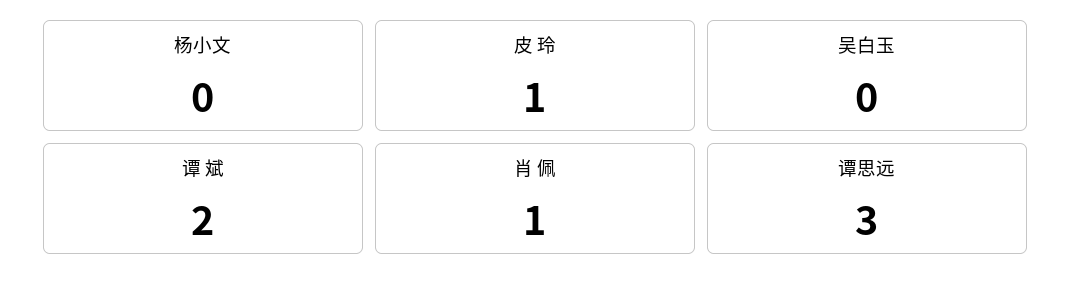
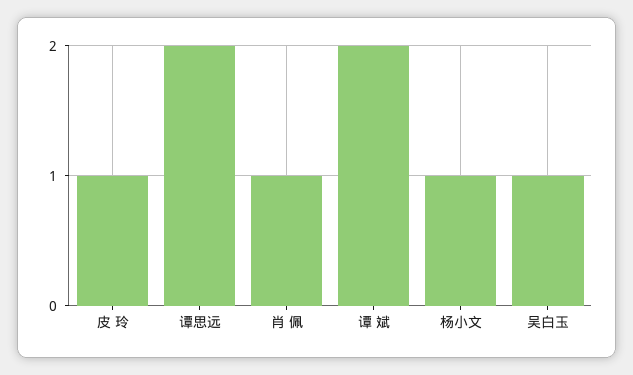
杨小文: 0 -> 1
吴白玉: 0 -> 1
谭思远: 3 -> 2

